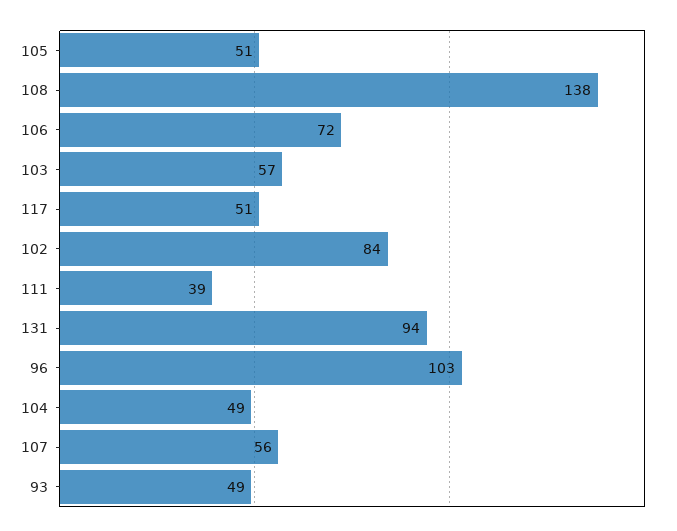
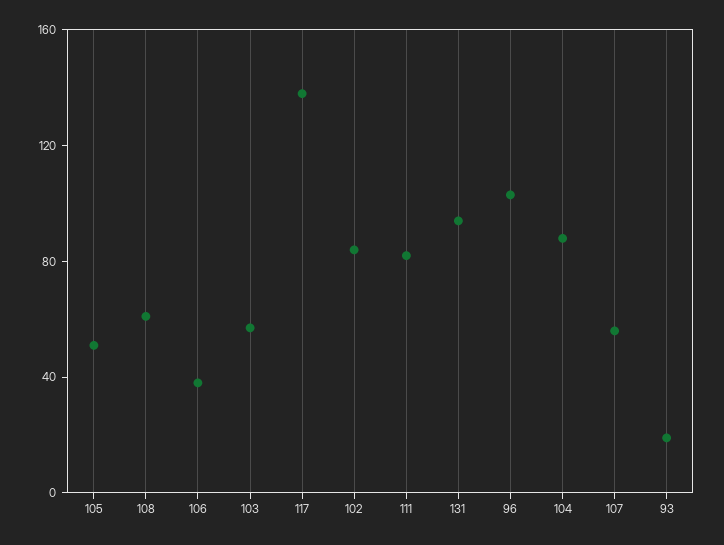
108: 138 -> 60
106: 72 -> 40
117: 51 -> 140
111: 39 -> 80
104: 49 -> 90
93: 49 -> 20

